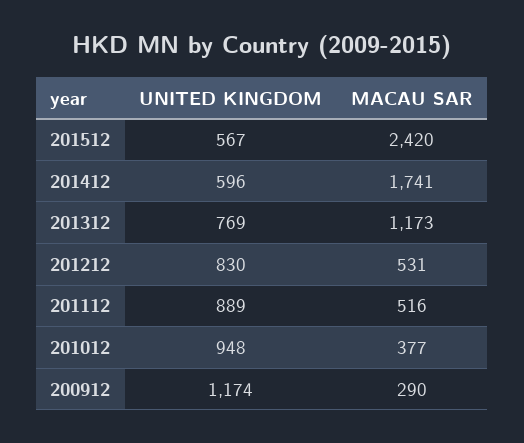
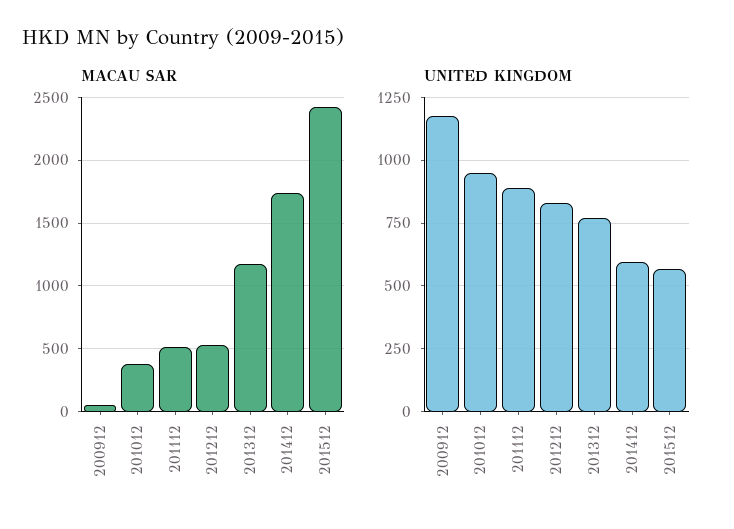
MACAU SAR, 200912: 290 -> 50

